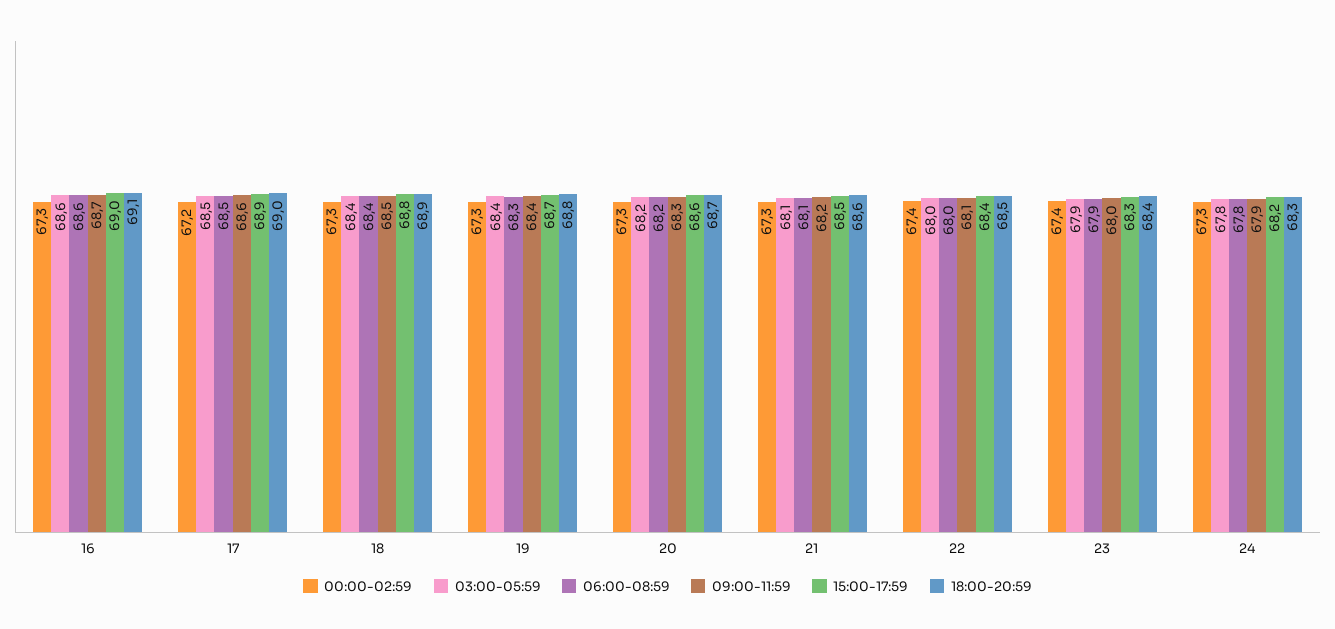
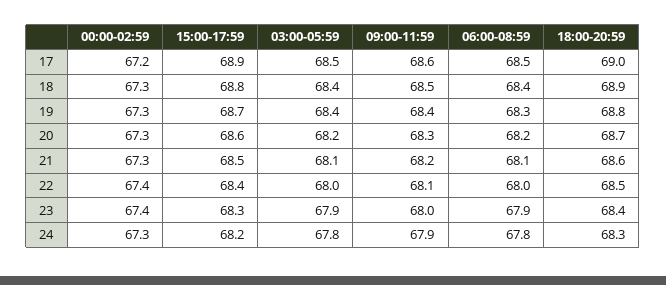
00:00-02:59, 16: 67.3 -> none
03:00-05:59, 16: 68.6 -> none
06:00-08:59, 16: 68.6 -> none
09:00-11:59, 16: 68.7 -> none
15:00-17:59, 16: 69 -> none
18:00-20:59, 16: 69.1 -> none

